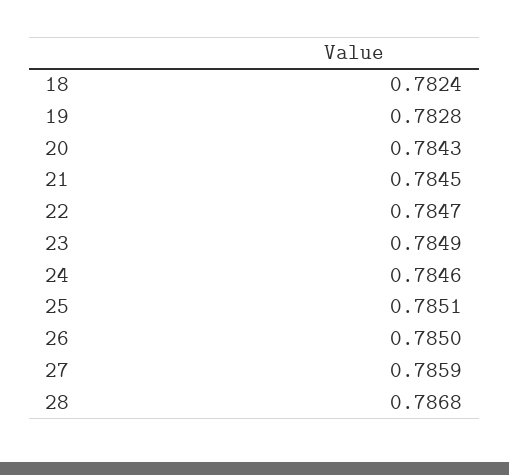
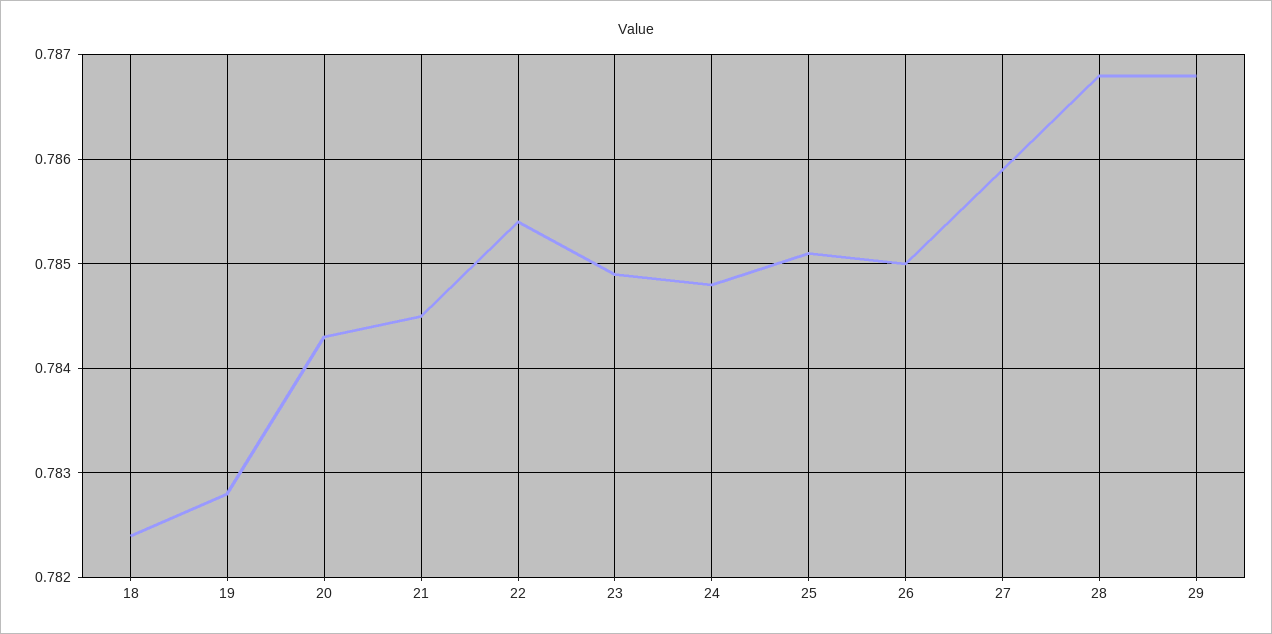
22: 0.7847 -> 0.7854
24: 0.7846 -> 0.7848
29: none -> 0.7868

